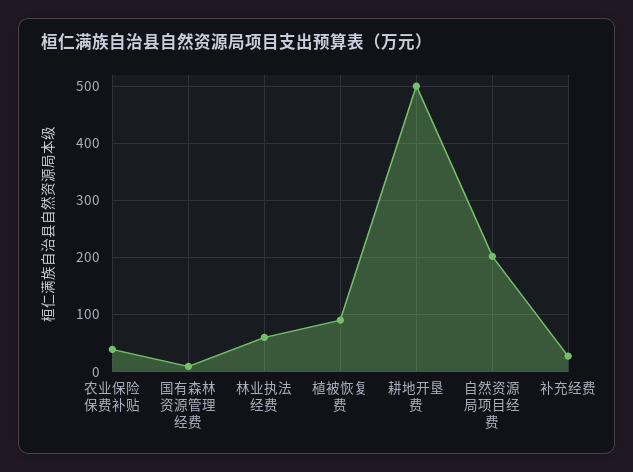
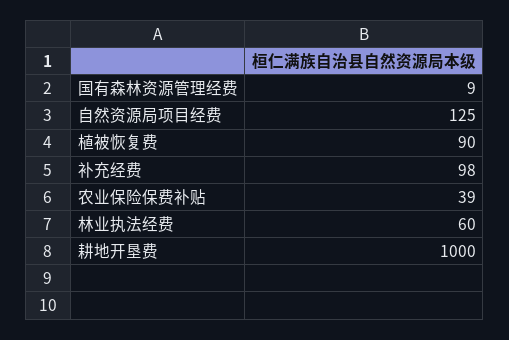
耕地开垦费: 500 -> 1000
自然资源局项目经费: 200 -> 125
补充经费: 20 -> 98

